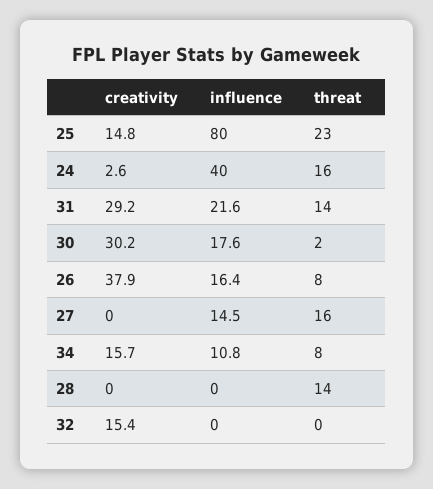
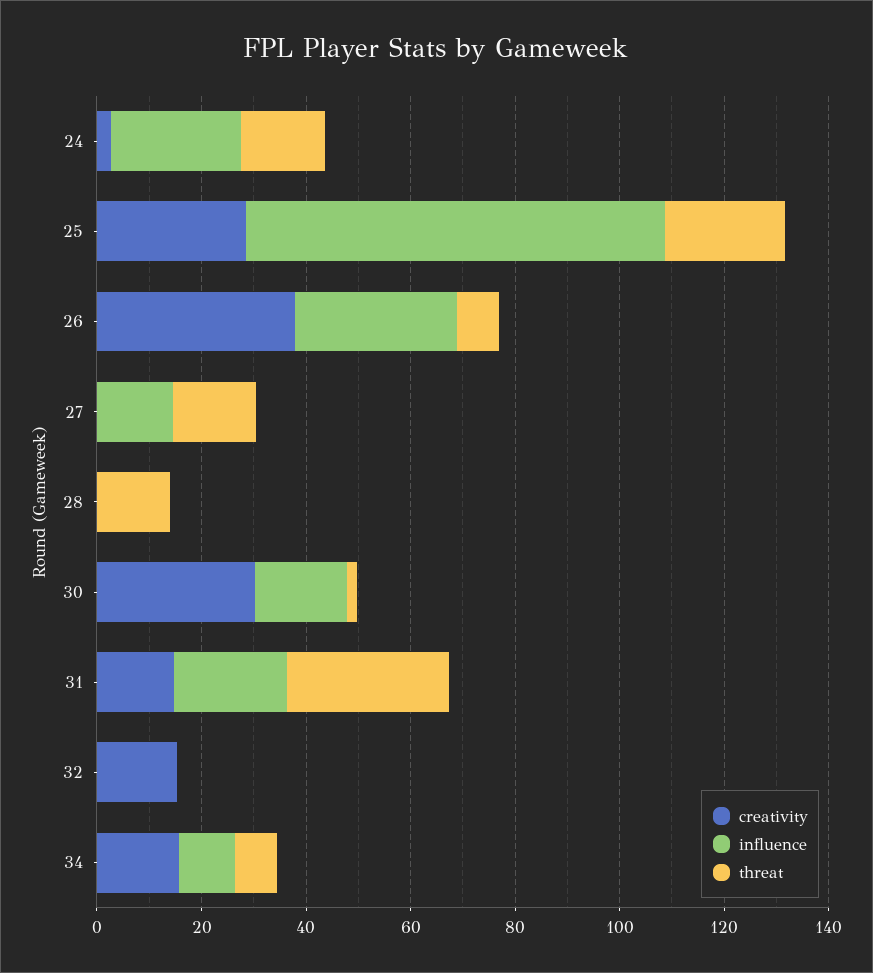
creativity, 25: 14.8 -> 30
influence, 24: 40 -> 25
creativity, 31: 29.2 -> 15
threat, 31: 14 -> 30
influence, 26: 16.4 -> 30

